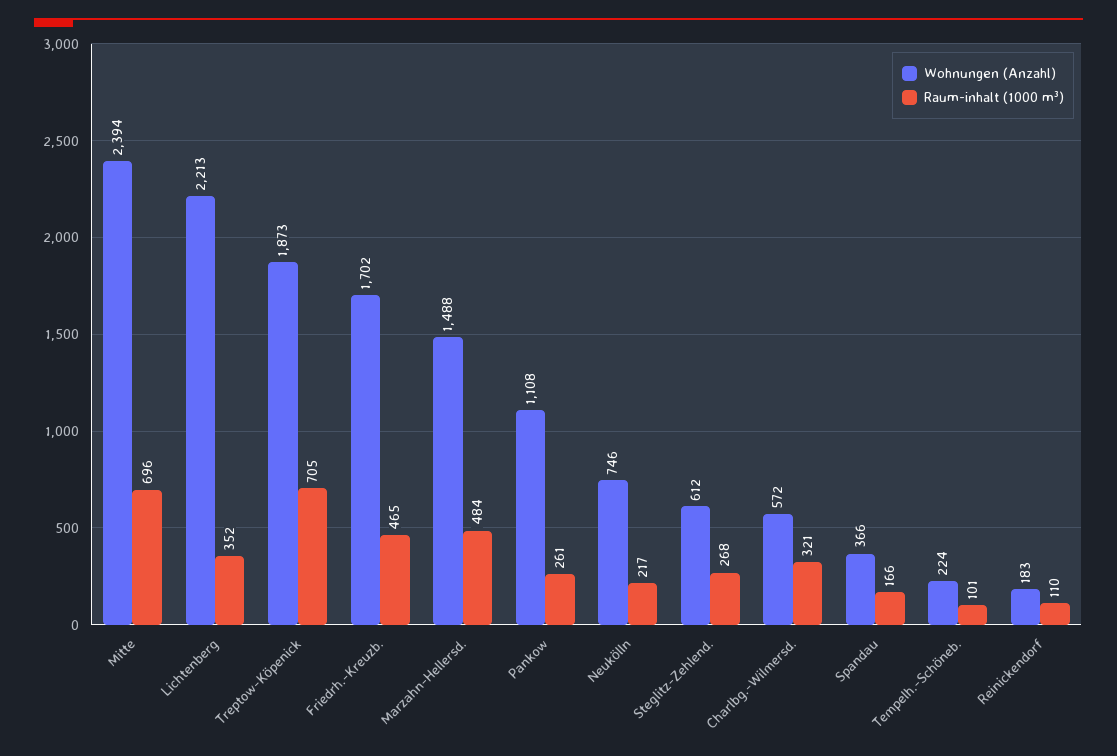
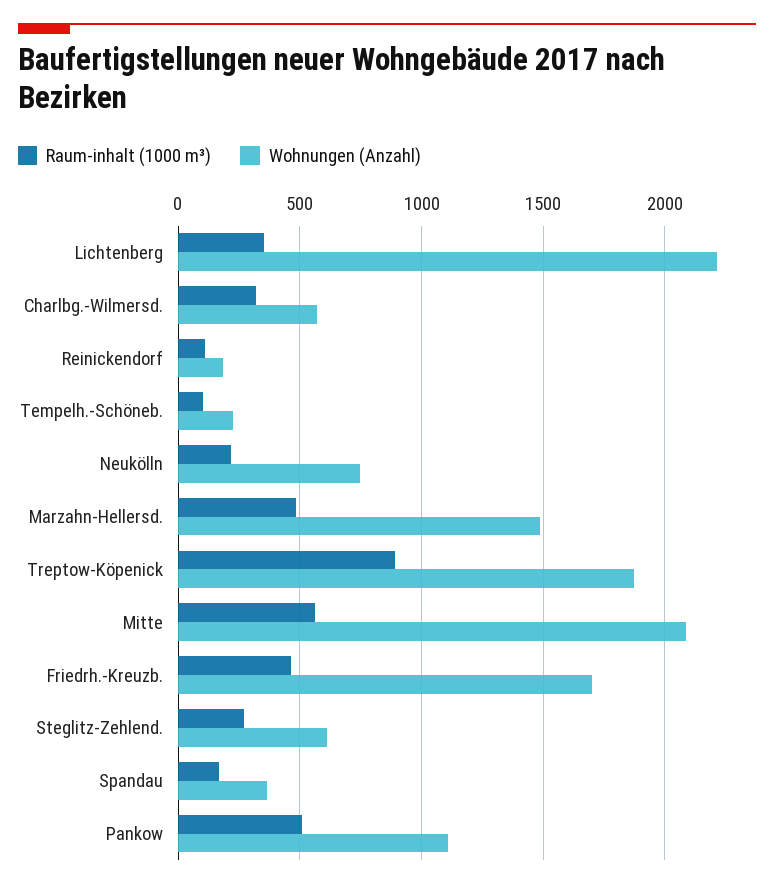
Wohnungen (Anzahl), Mitte: 2394 -> 2100
Raum-inhalt (1000 m³), Mitte: 696 -> 550
Raum-inhalt (1000 m³), Treptow-Köpenick: 705 -> 900
Raum-inhalt (1000 m³), Pankow: 261 -> 500

